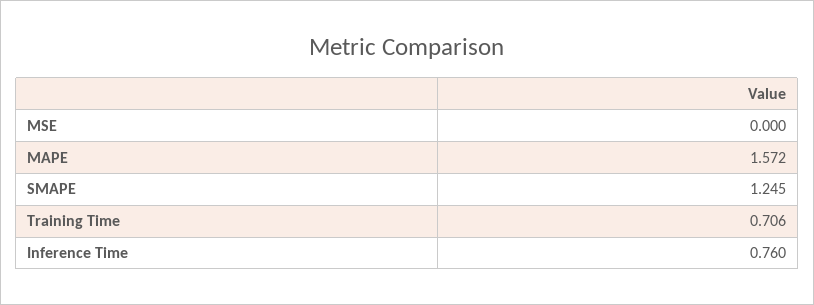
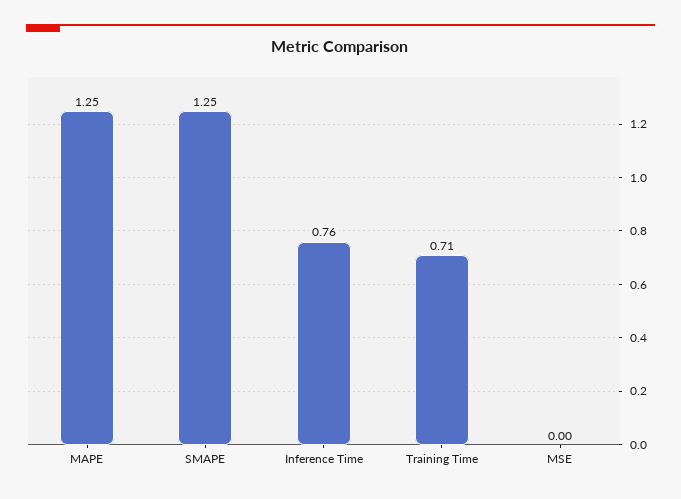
MAPE: 1.572 -> 1.25

